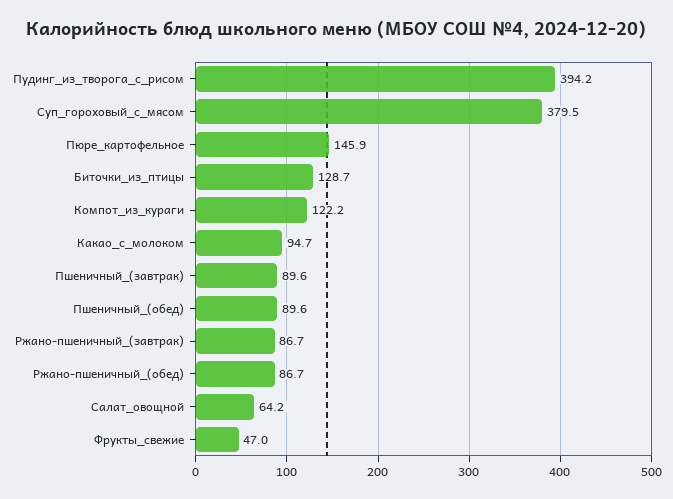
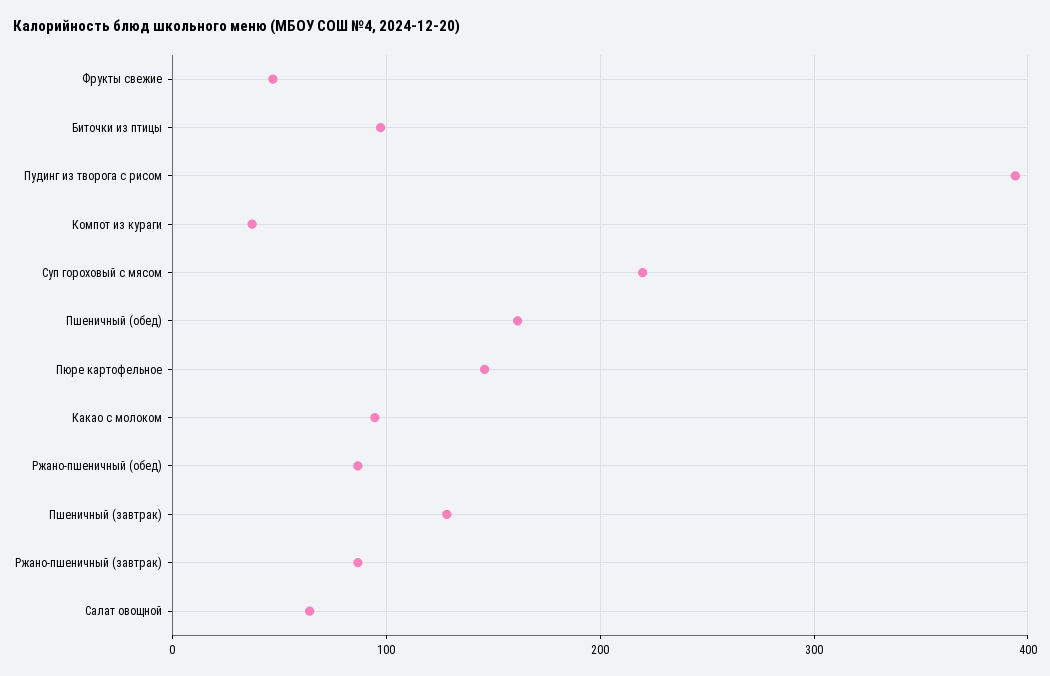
Суп_гороховый_с_мясом: 379.5 -> 220
Биточки_из_птицы: 128.7 -> 100
Компот_из_кураги: 122.2 -> 40
Пшеничный_(завтрак): 89.6 -> 130
Пшеничный_(обед): 89.6 -> 160

